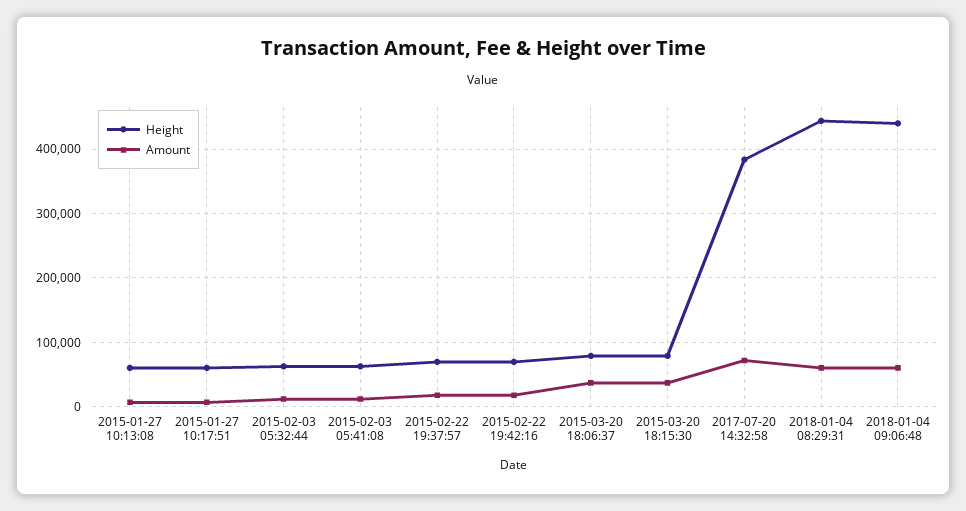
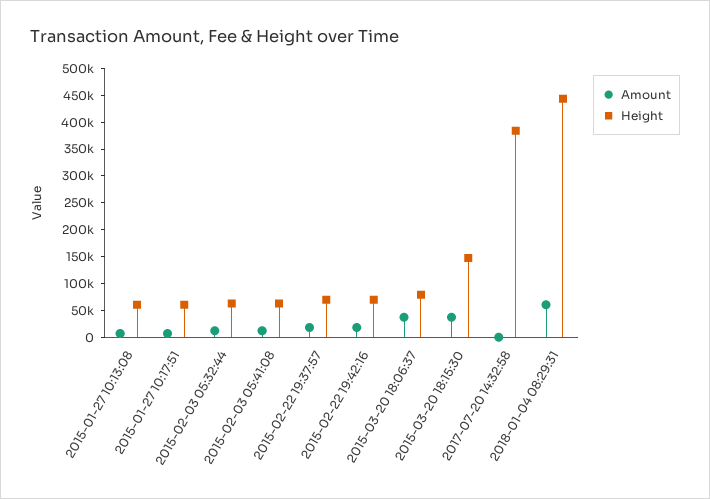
Height, 2015-03-20 18:15:30: 80000 -> 150000
Amount, 2017-07-20 14:32:58: 70000 -> 0
Height, 2018-01-04 09:06:48: 440000 -> none
Amount, 2018-01-04 09:06:48: 60000 -> none

